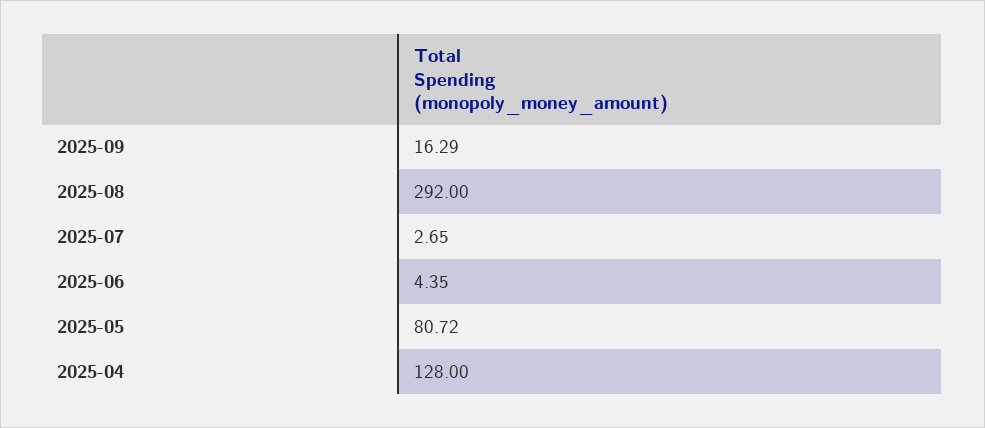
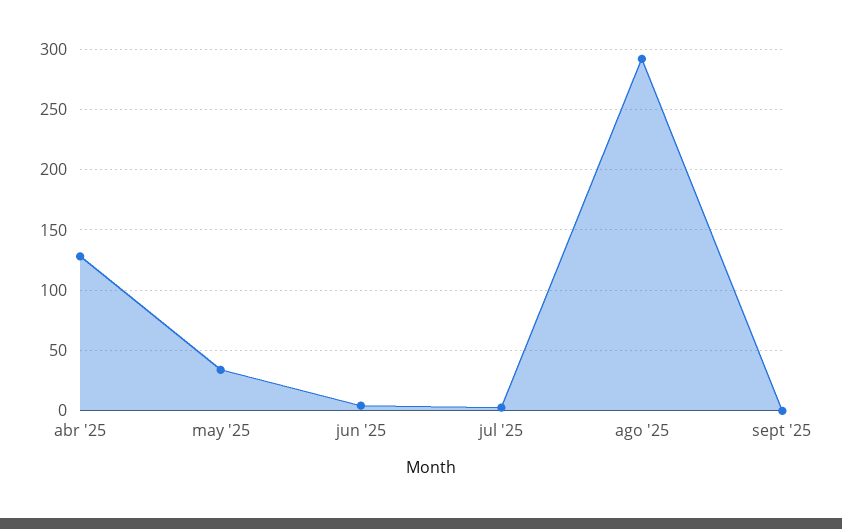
2025-09: 16.29 -> 0
2025-05: 80.72 -> 35

